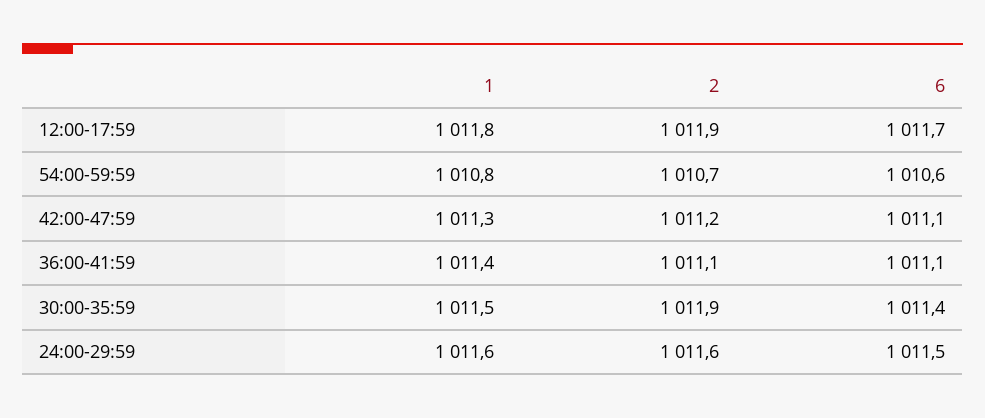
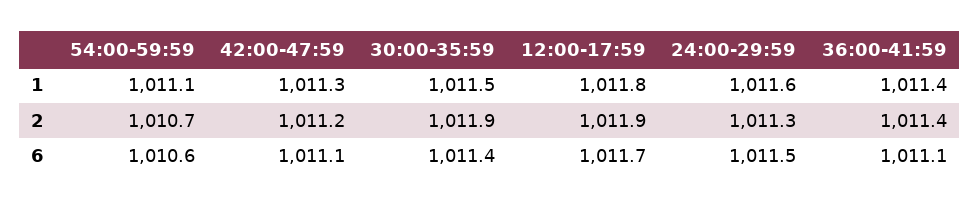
1, 54:00-59:59: 1010.8 -> 1011.1
2, 36:00-41:59: 1011.1 -> 1011.4
2, 24:00-29:59: 1011.6 -> 1011.3

